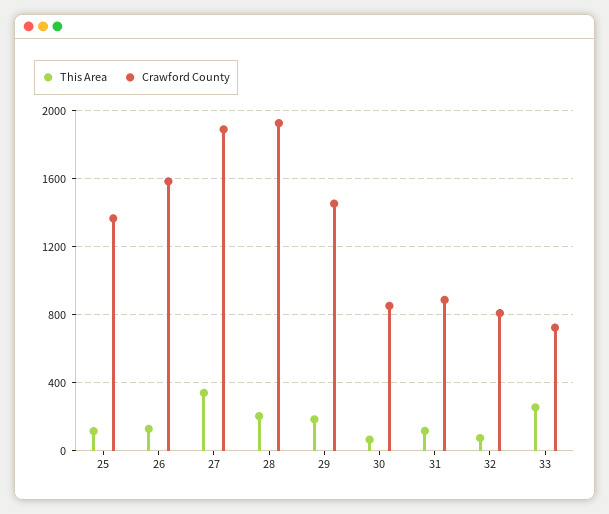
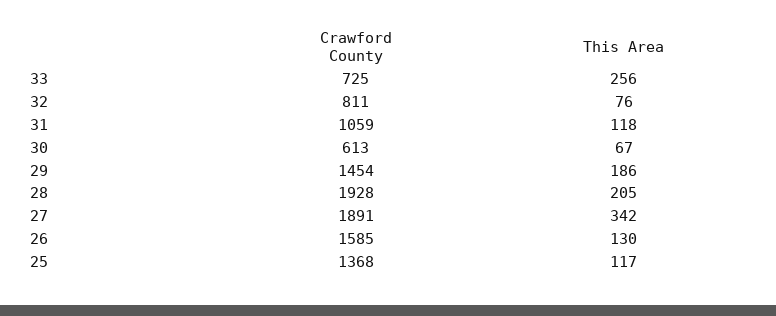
Crawford County, 30: 850 -> 613
Crawford County, 31: 900 -> 1059

